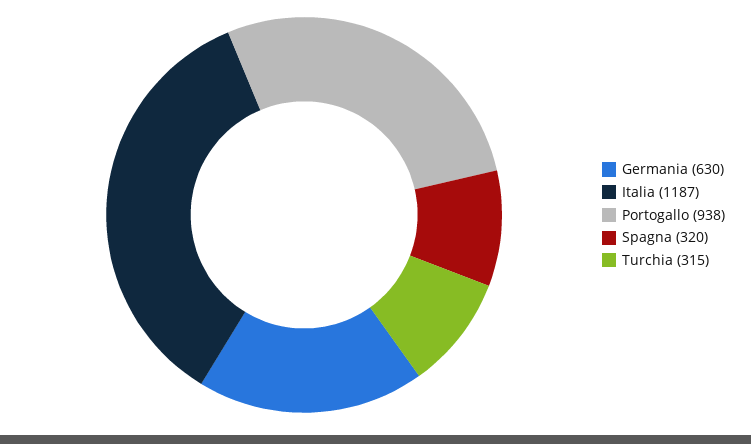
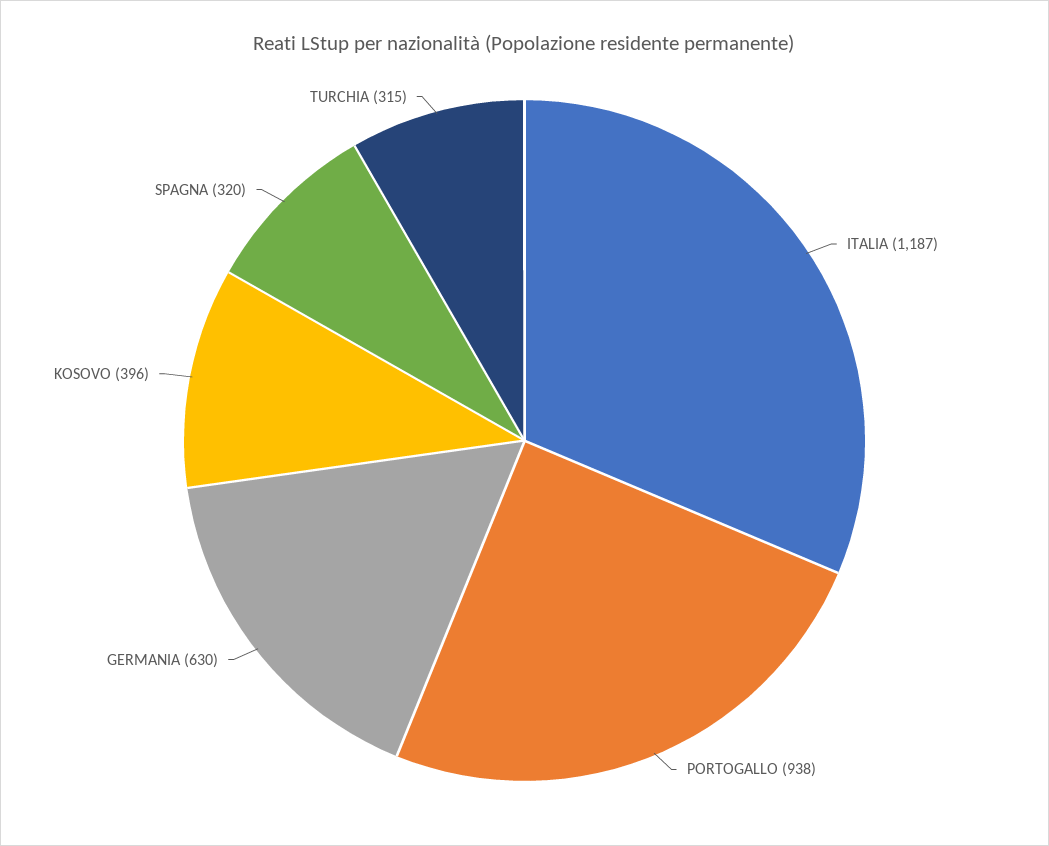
KOSOVO: none -> 396

